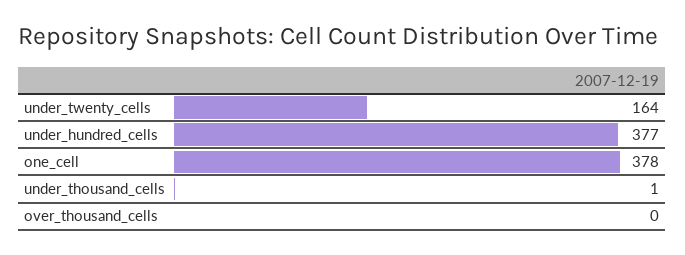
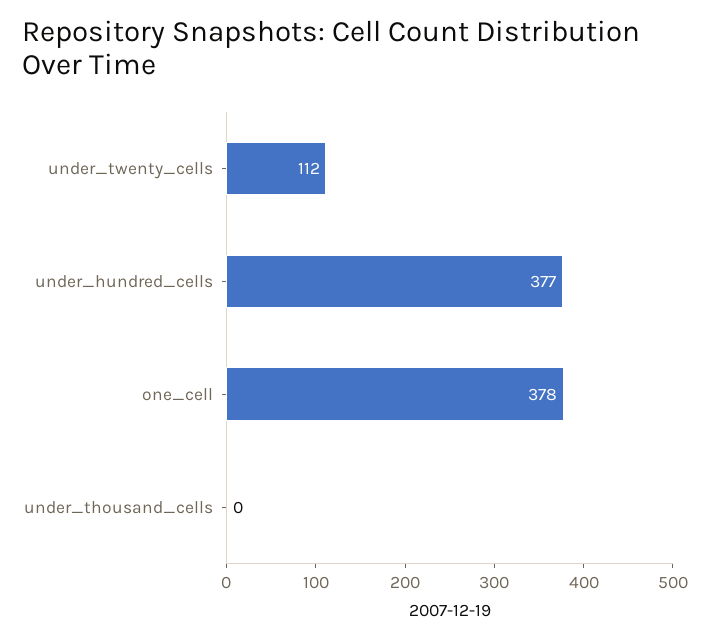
under_twenty_cells: 164 -> 112
under_thousand_cells: 1 -> 0
over_thousand_cells: 0 -> none

